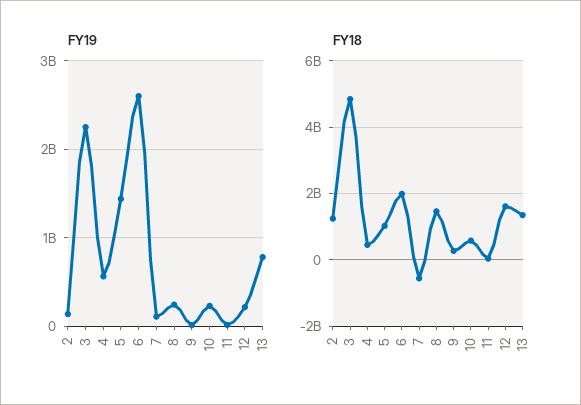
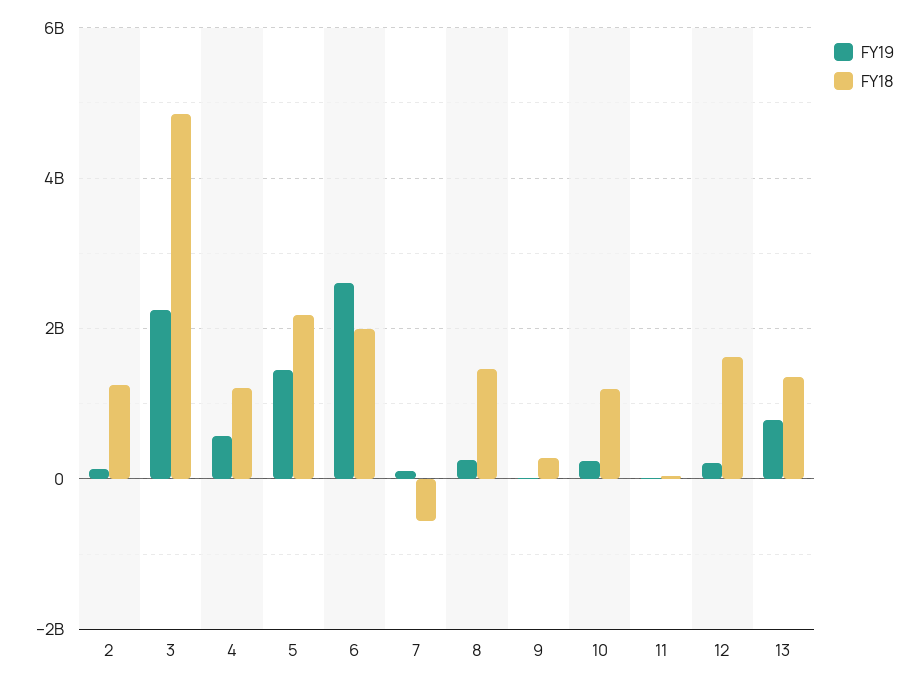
FY18, 4: 400000000 -> 1200000000
FY18, 5: 1000000000 -> 2200000000
FY18, 10: 600000000 -> 1200000000

